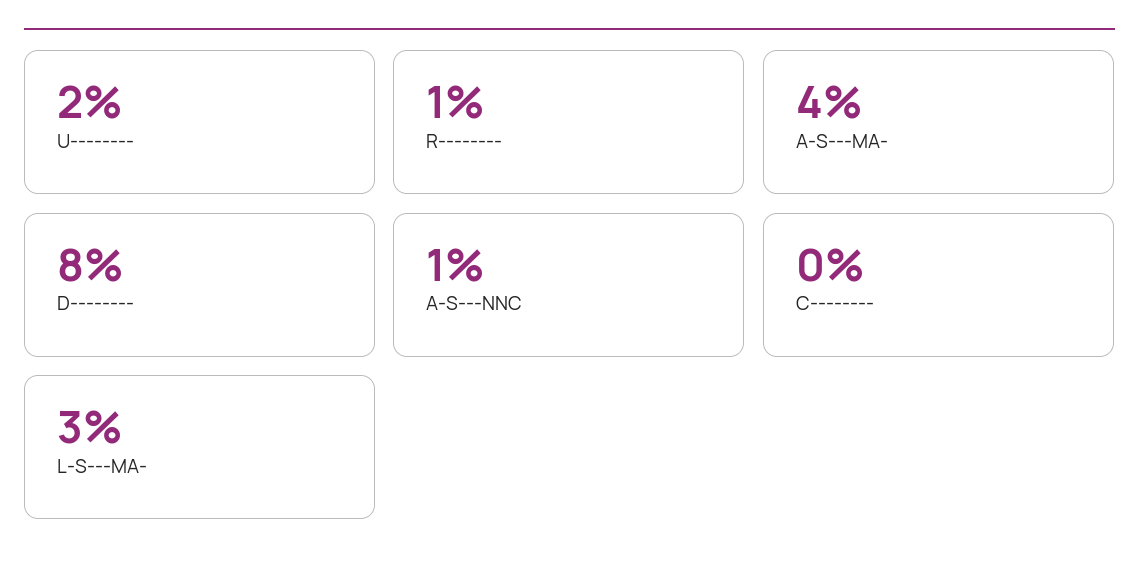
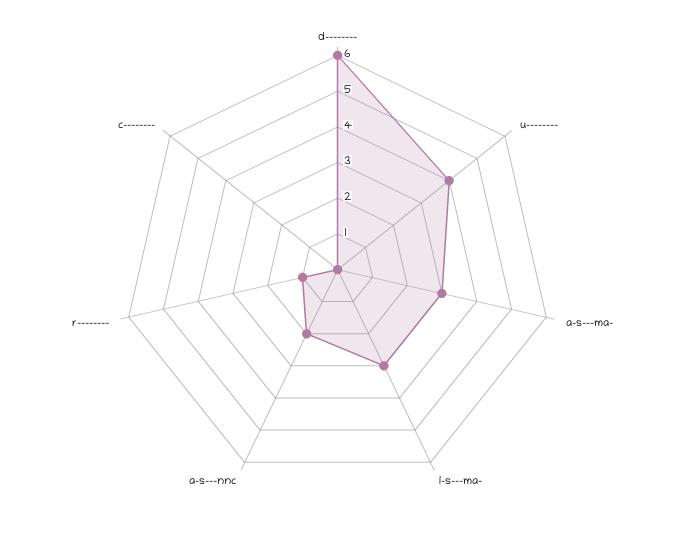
U--------: 2 -> 4
A-S---MA-: 4 -> 3
D--------: 8 -> 6
A-S---NNC: 1 -> 2

